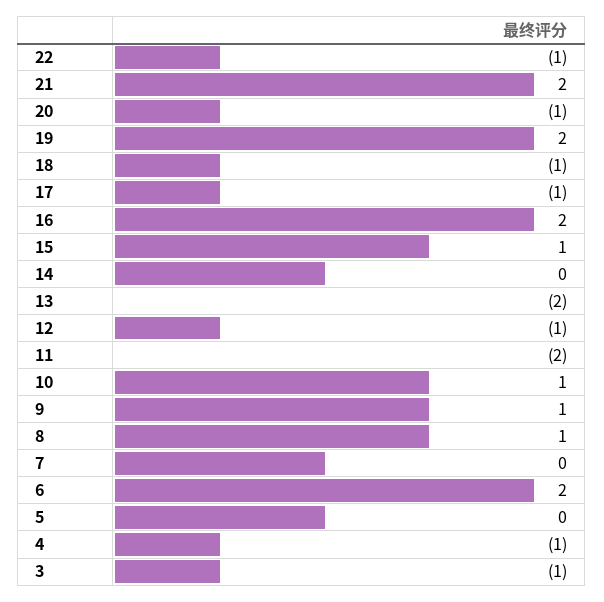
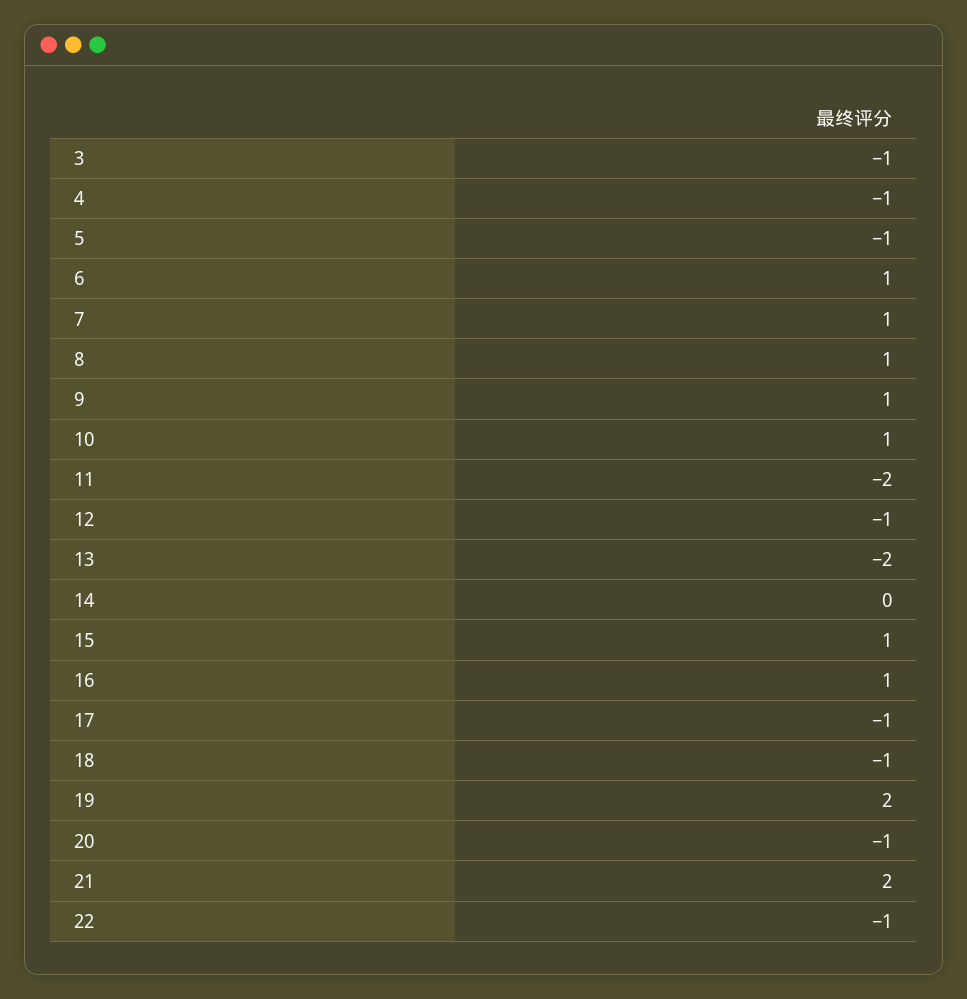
16: 2 -> 1
7: 0 -> 1
6: 2 -> 1
5: 0 -> -1

